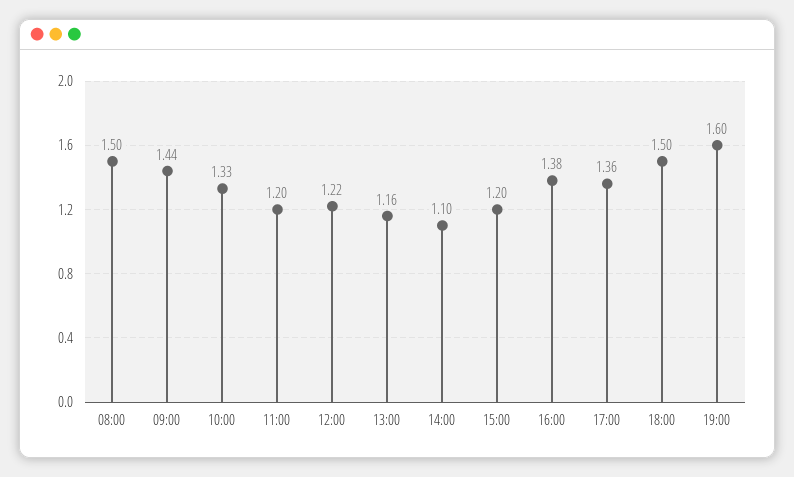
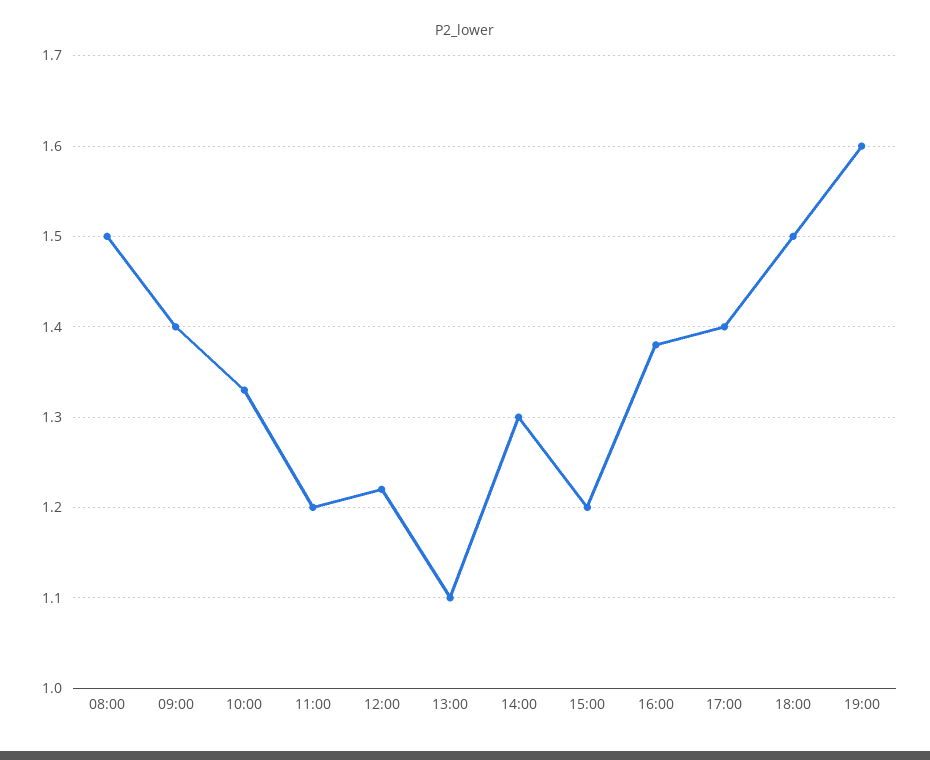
09:00: 1.44 -> 1.4
13:00: 1.16 -> 1.1
14:00: 1.1 -> 1.3
17:00: 1.36 -> 1.4

